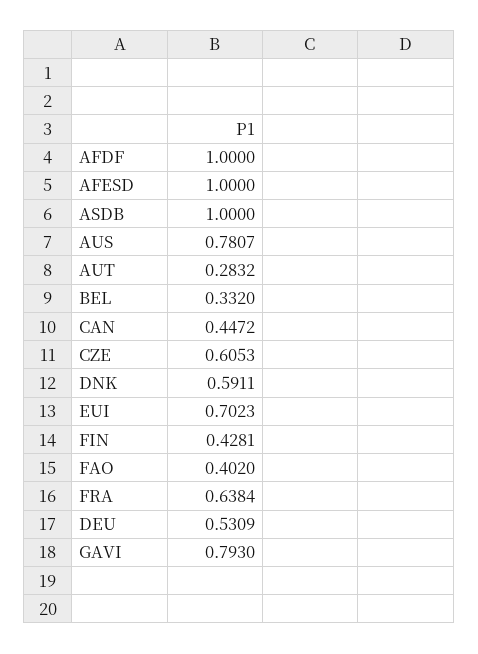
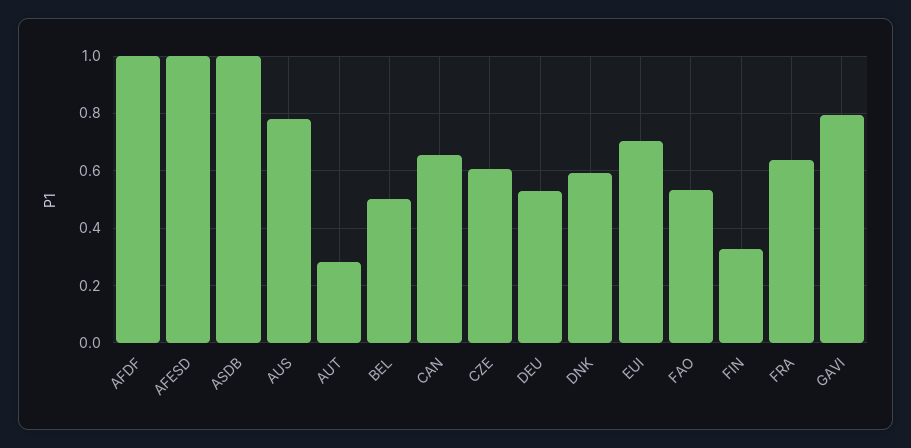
BEL: 0.332 -> 0.5
CAN: 0.4472 -> 0.65
FIN: 0.4281 -> 0.325
FAO: 0.402 -> 0.525

